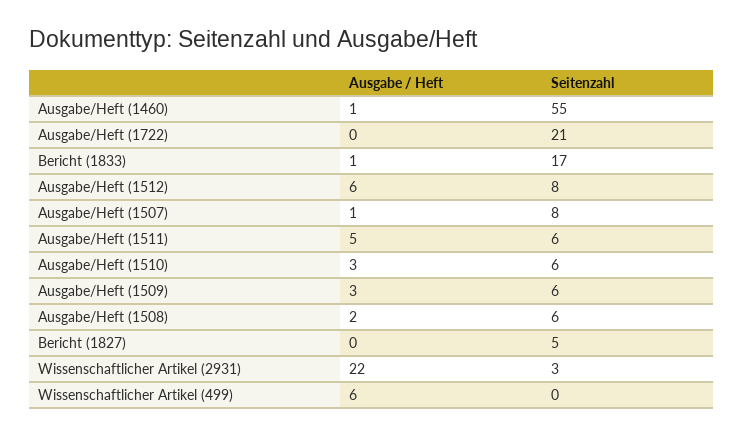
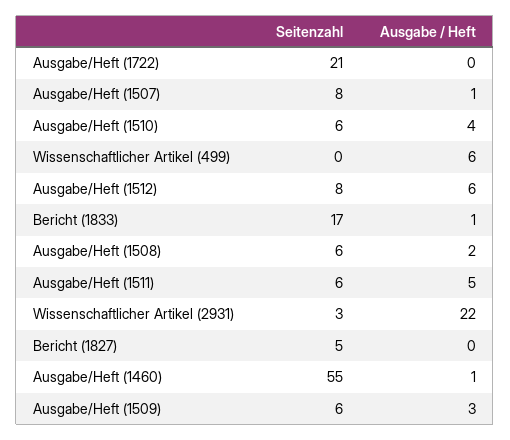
Ausgabe / Heft, Ausgabe/Heft (1510): 3 -> 4

